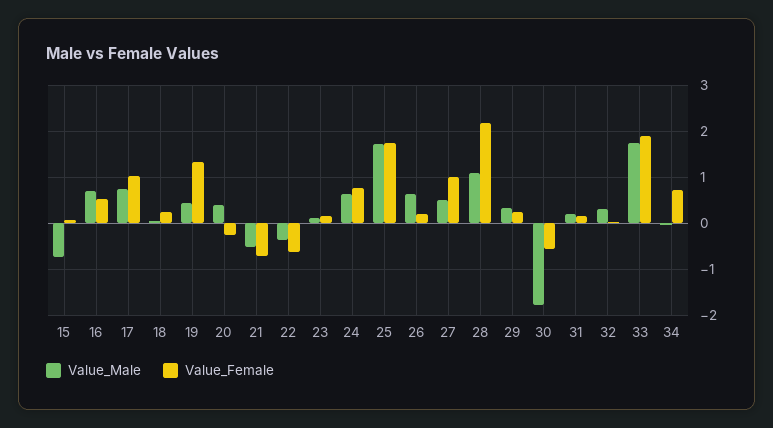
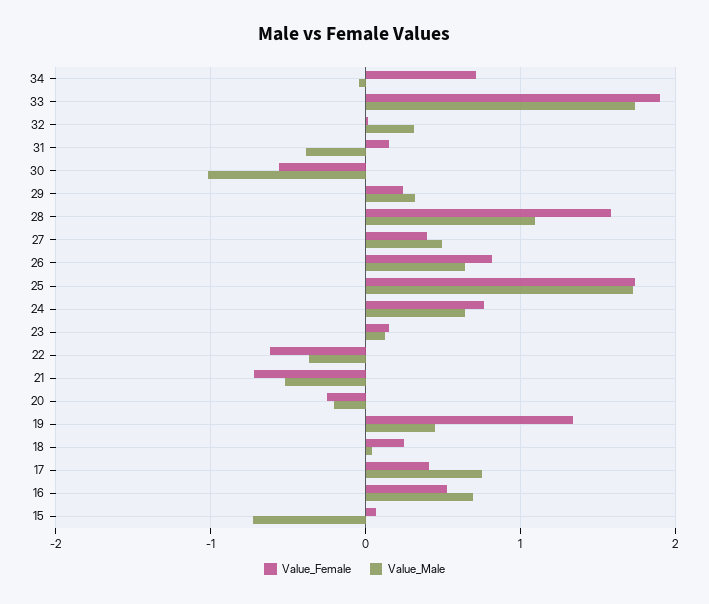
Value_Female, 17: 1 -> 0.4
Value_Male, 20: 0.4 -> -0.2
Value_Female, 26: 0.2 -> 0.8
Value_Female, 27: 1 -> 0.4
Value_Female, 28: 2.2 -> 1.6
Value_Male, 30: -1.8 -> -1
Value_Male, 31: 0.2 -> -0.4

